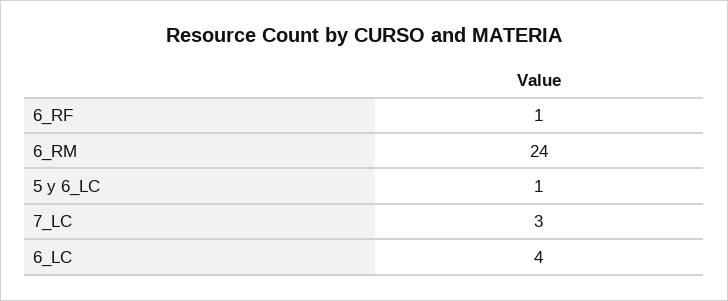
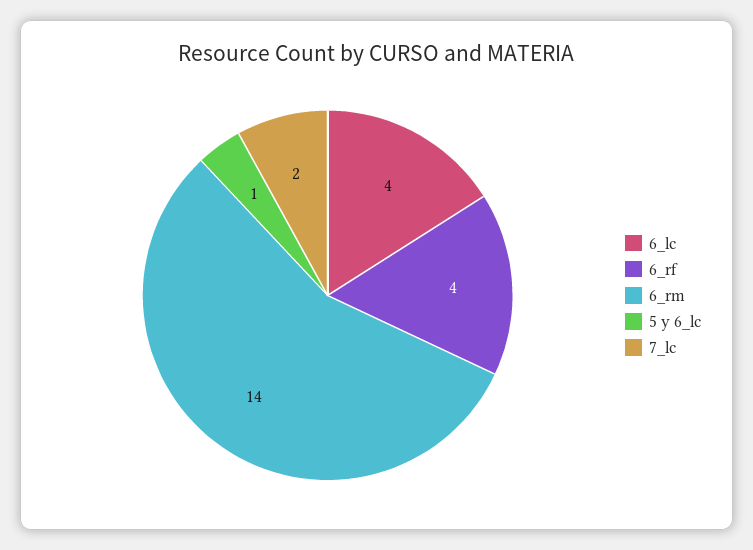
6_RF: 1 -> 4
6_RM: 24 -> 14
7_LC: 3 -> 2

